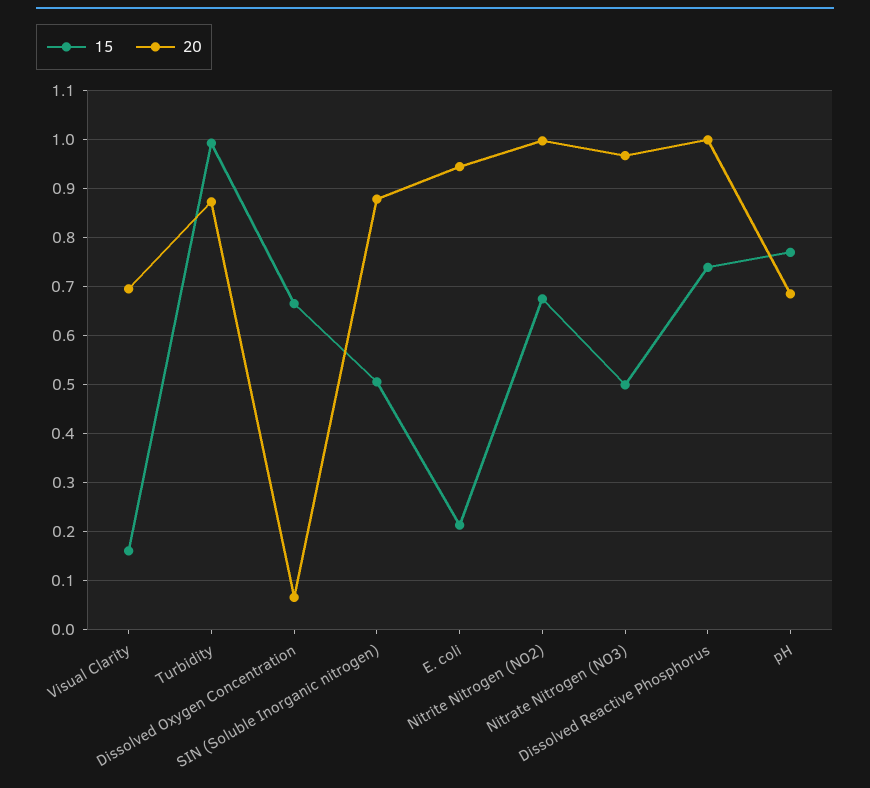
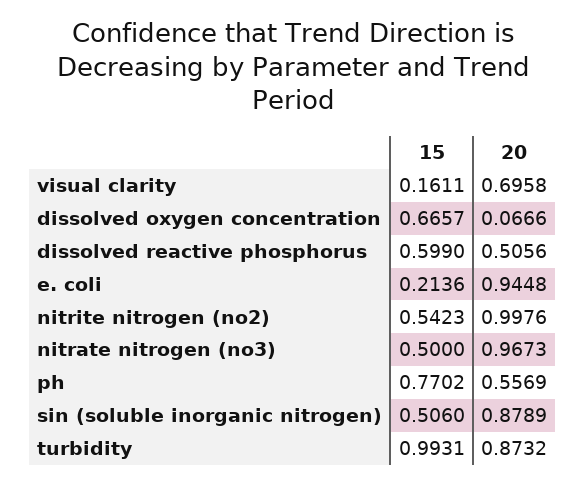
15, Nitrite Nitrogen (NO2): 0.68 -> 0.5423
15, Dissolved Reactive Phosphorus: 0.74 -> 0.599
20, Dissolved Reactive Phosphorus: 1 -> 0.5056
20, pH: 0.68 -> 0.5569

